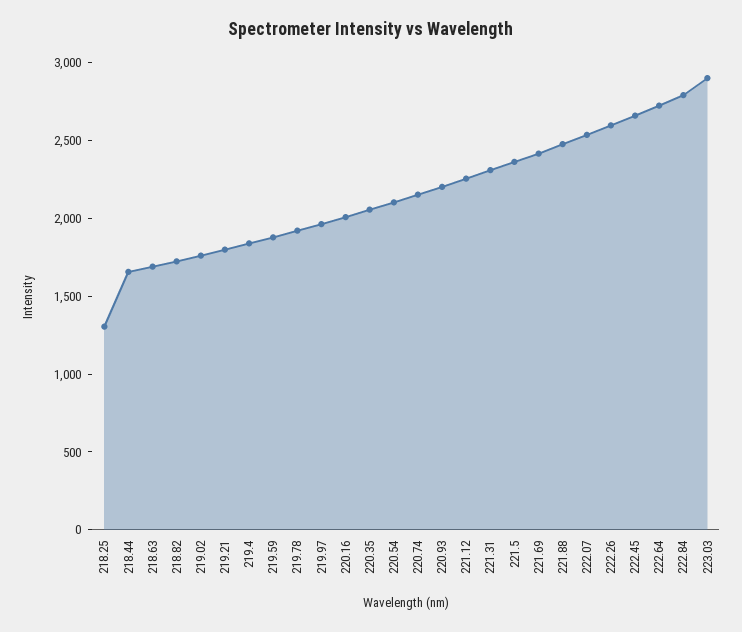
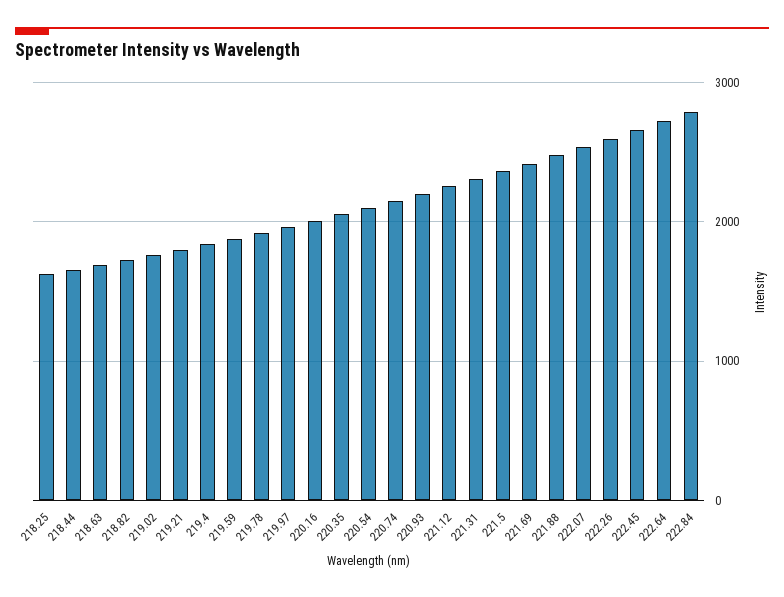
218.25: 1300 -> 1600
223.03: 2900 -> none

